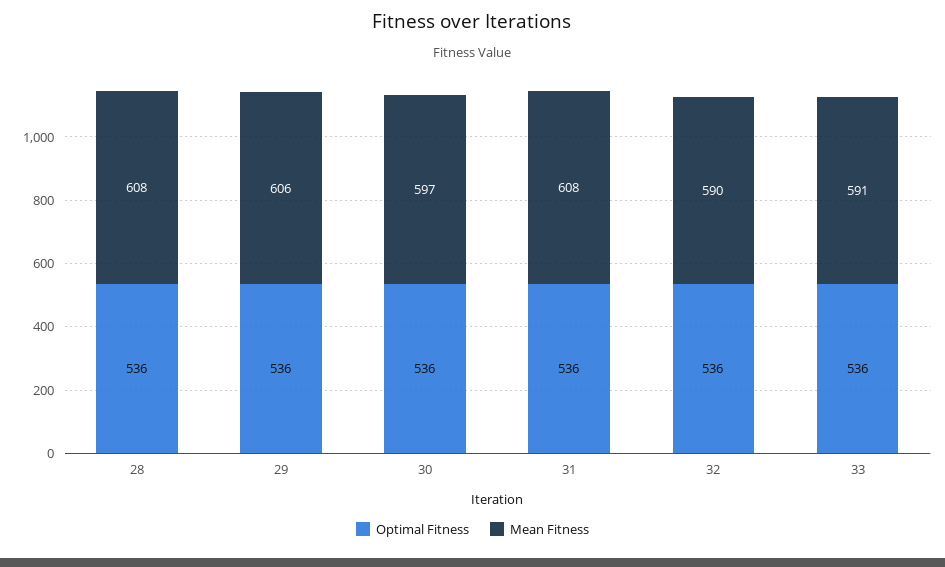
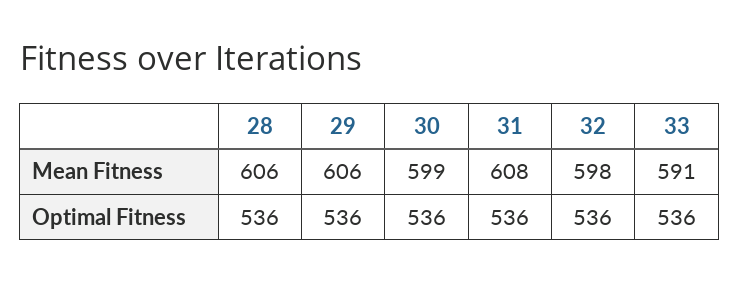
Mean Fitness, 28: 608 -> 606
Mean Fitness, 30: 597 -> 599
Mean Fitness, 32: 590 -> 598

